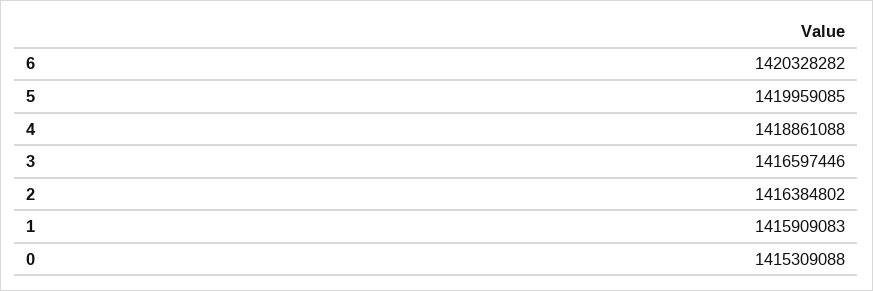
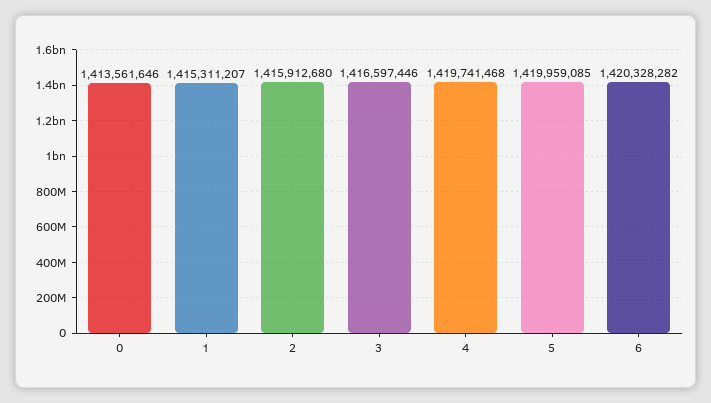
4: 1418861088 -> 1419741468
2: 1416384802 -> 1415912680
1: 1415909083 -> 1415311207
0: 1415309088 -> 1413561646

